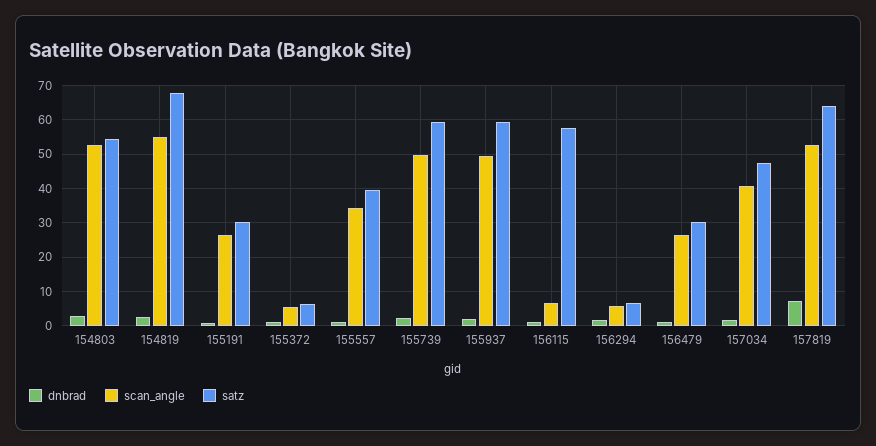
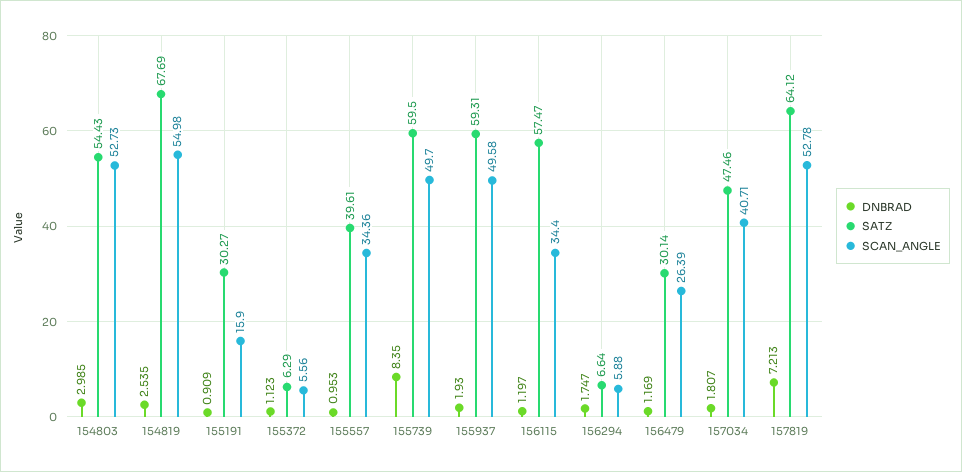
scan_angle, 155191: 26 -> 15.9
dnbrad, 155739: 2 -> 8.35
scan_angle, 156115: 6 -> 34.4

